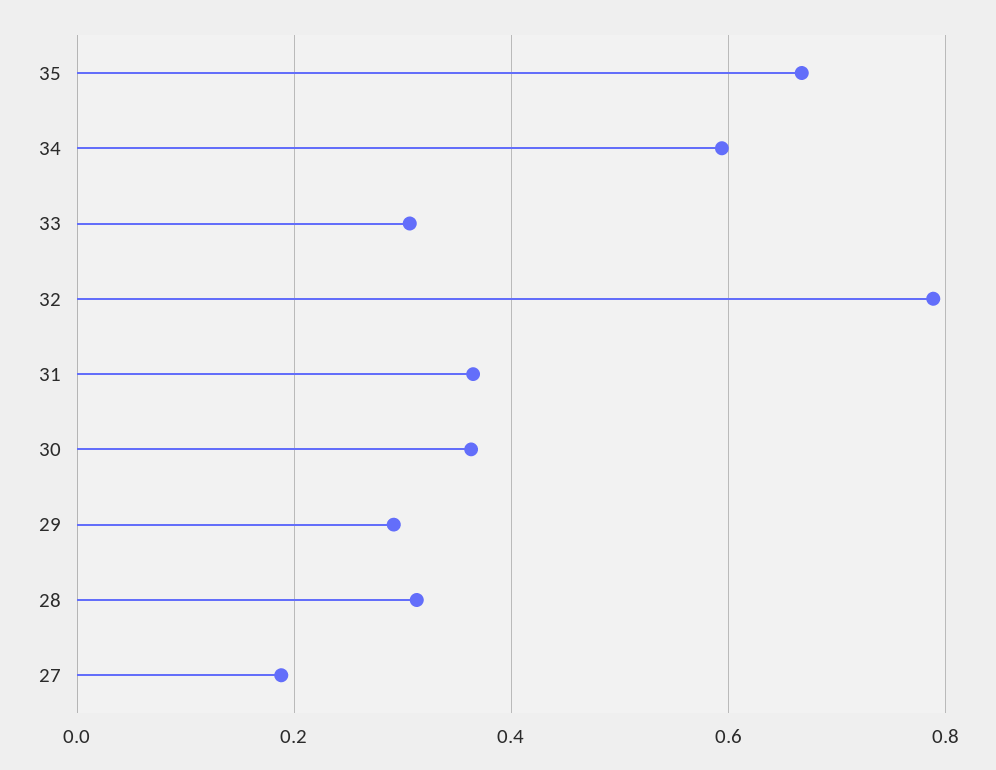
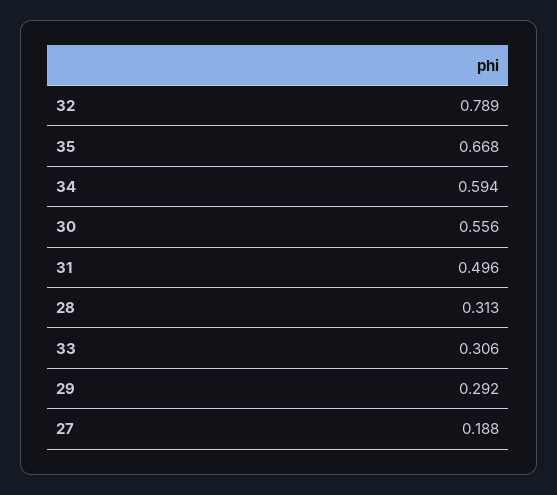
31: 0.36 -> 0.496
30: 0.36 -> 0.556

